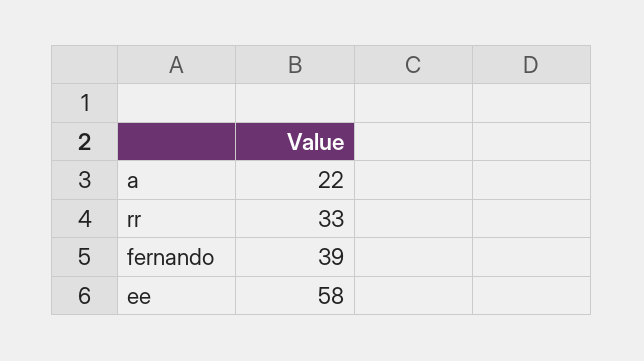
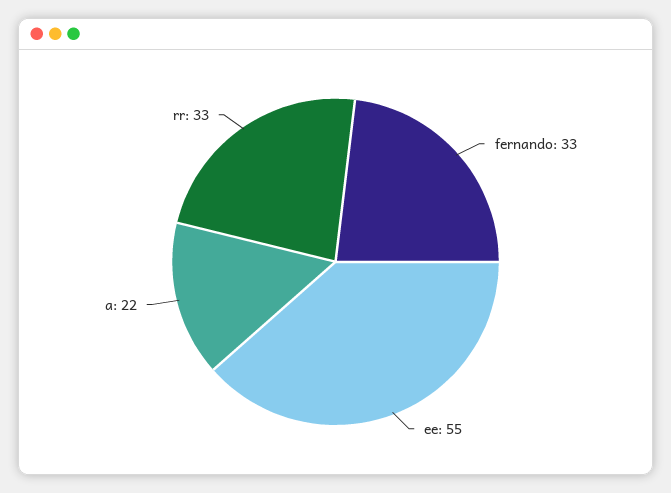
fernando: 39 -> 33
ee: 58 -> 55

